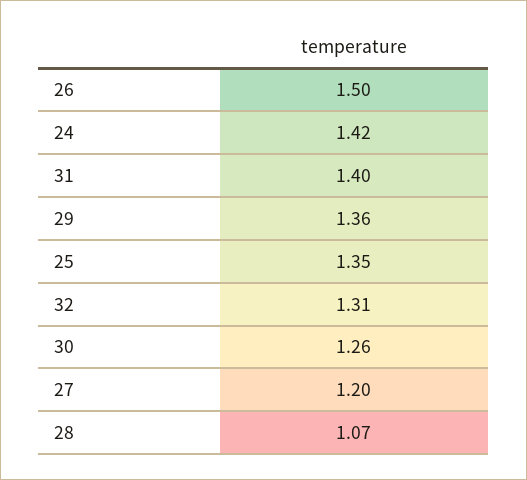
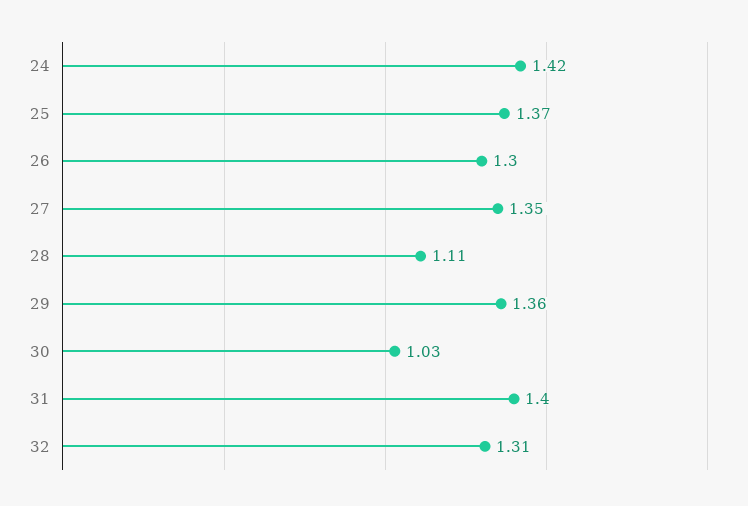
26: 1.5 -> 1.3
25: 1.35 -> 1.37
30: 1.26 -> 1.03
27: 1.2 -> 1.35
28: 1.07 -> 1.11

